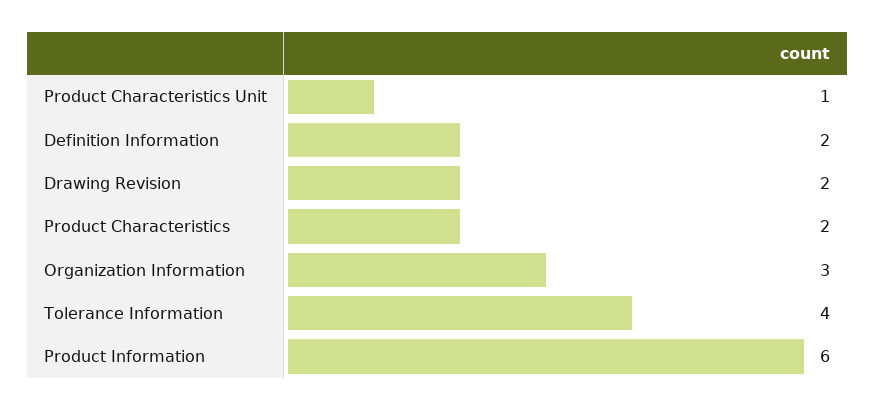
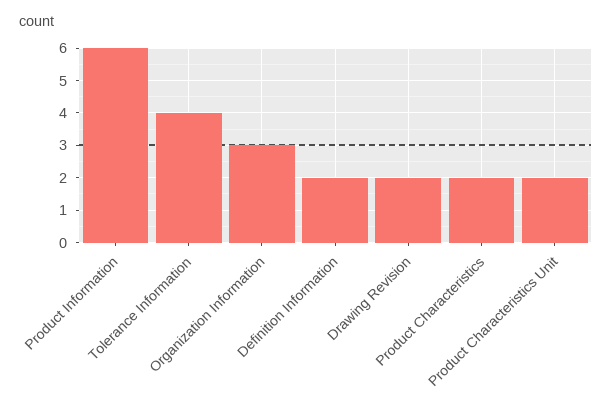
Product Characteristics Unit: 1 -> 2

